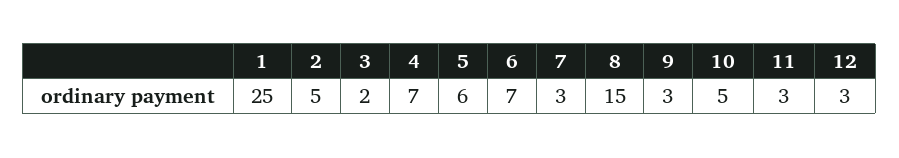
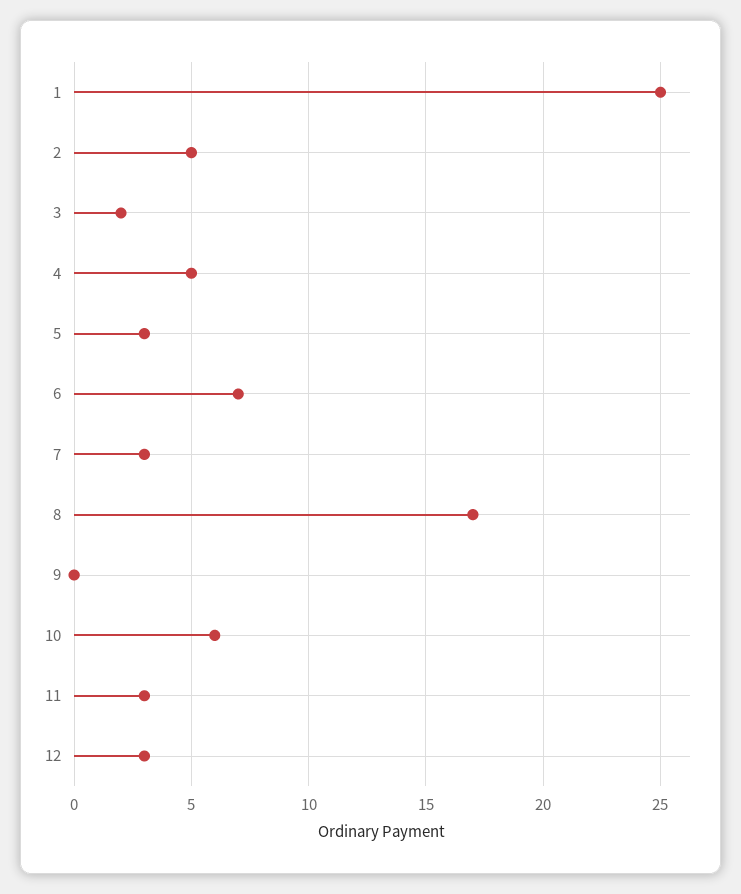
4: 7 -> 5
5: 6 -> 3
8: 15 -> 17
9: 3 -> 0
10: 5 -> 6

